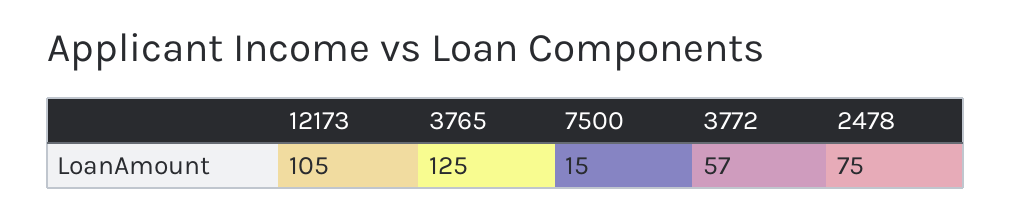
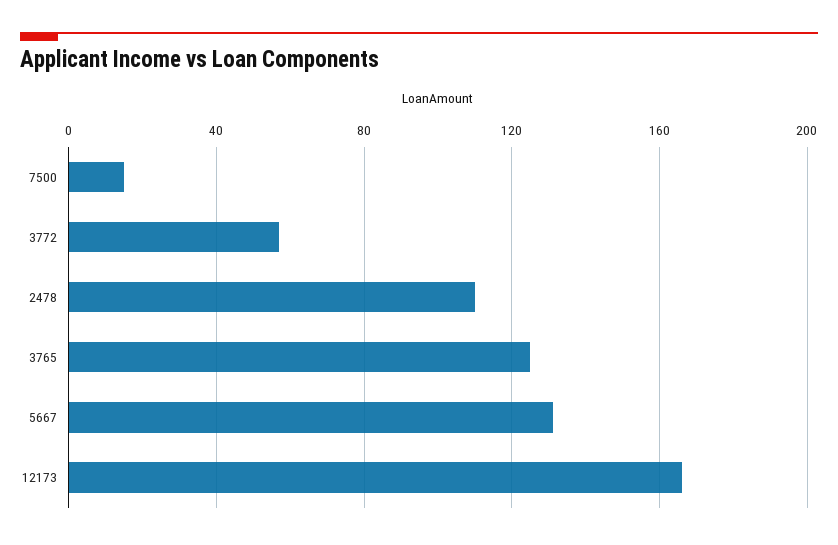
12173: 105 -> 165
2478: 75 -> 110
5667: none -> 130

